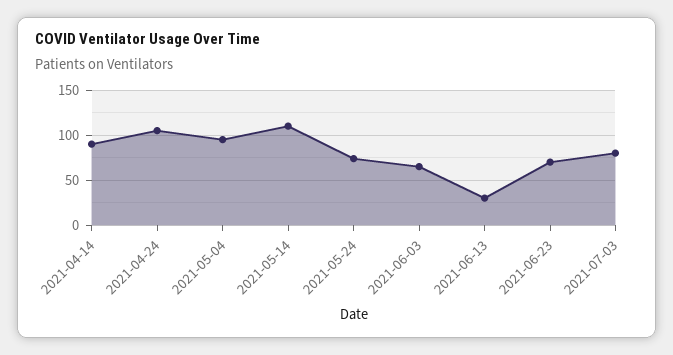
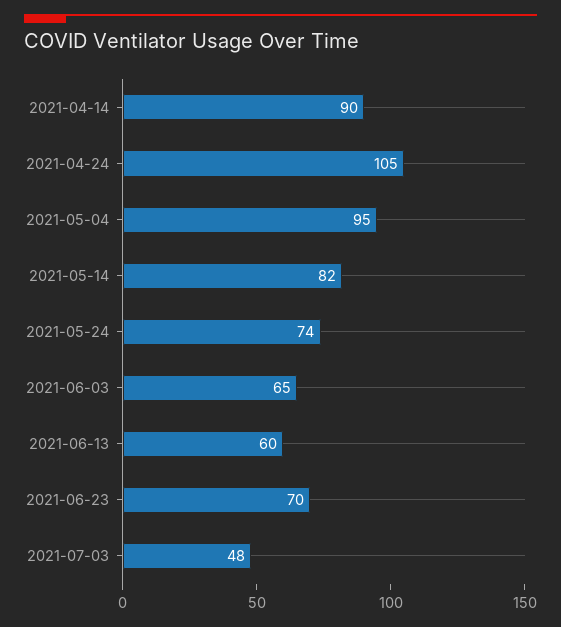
2021-05-14: 110 -> 82
2021-06-13: 30 -> 60
2021-07-03: 80 -> 48

